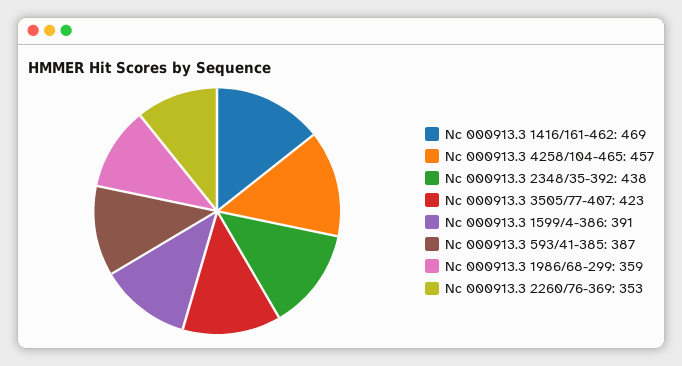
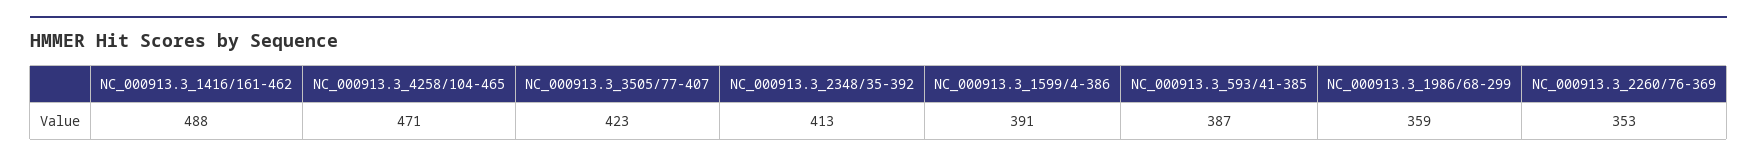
Nc 000913.3 1416/161-462: 469 -> 488
Nc 000913.3 4258/104-465: 457 -> 471
Nc 000913.3 2348/35-392: 438 -> 413

